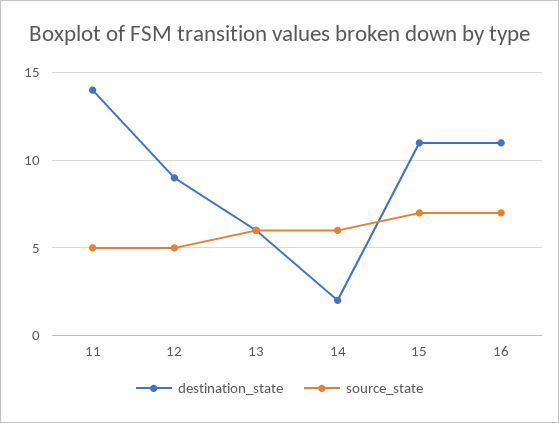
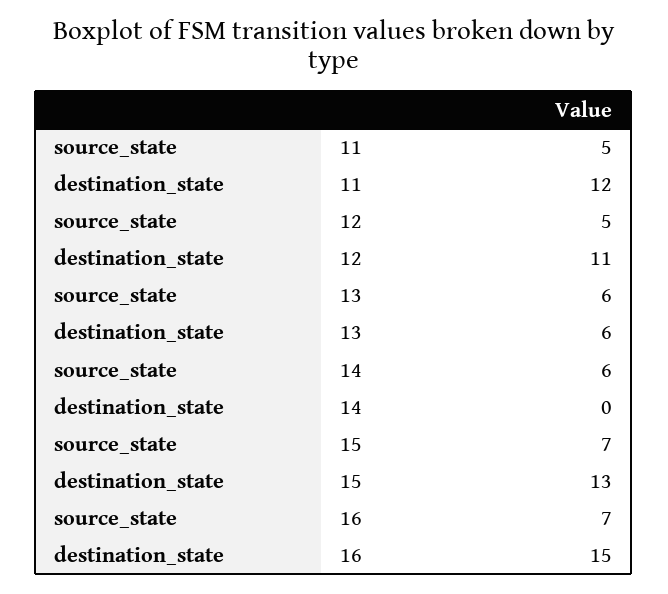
destination_state, 11: 14 -> 12
destination_state, 12: 9 -> 11
destination_state, 14: 2 -> 0
destination_state, 15: 11 -> 13
destination_state, 16: 11 -> 15

